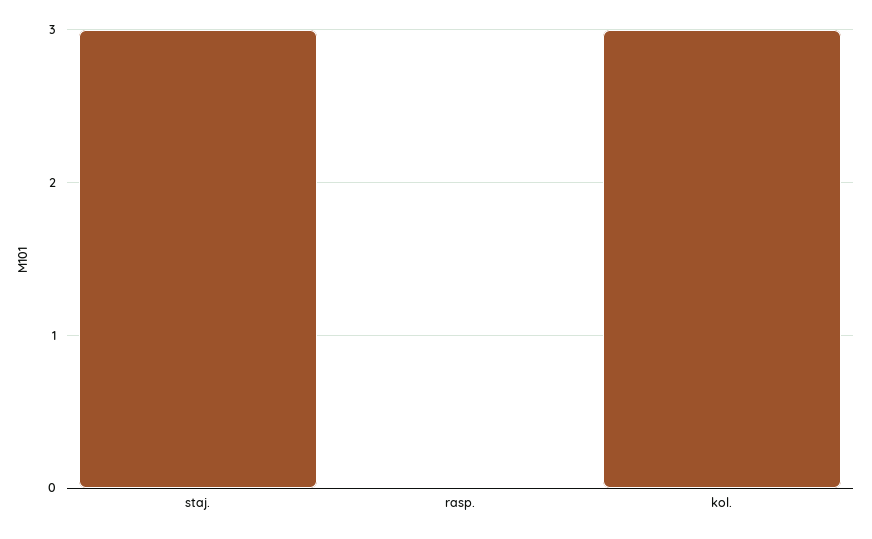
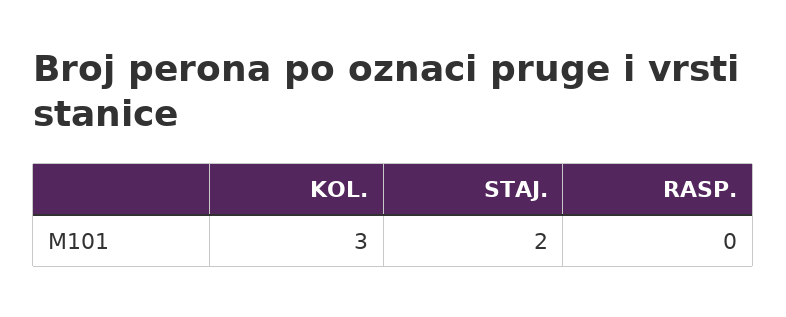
staj.: 3 -> 2

